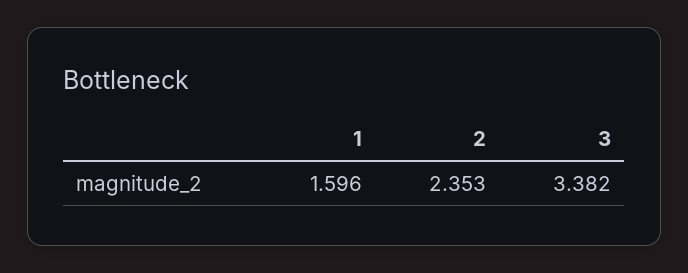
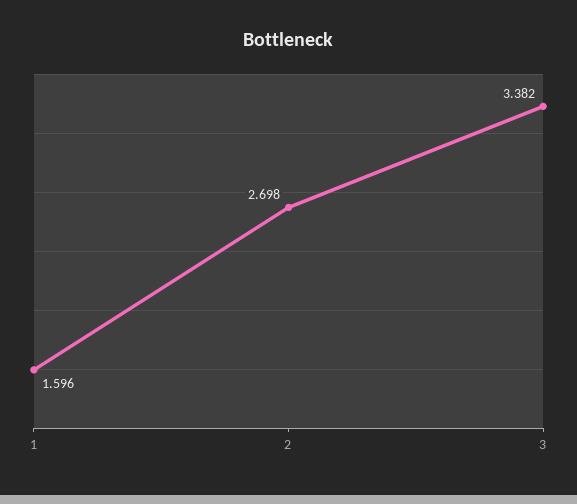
2: 2.353 -> 2.698

